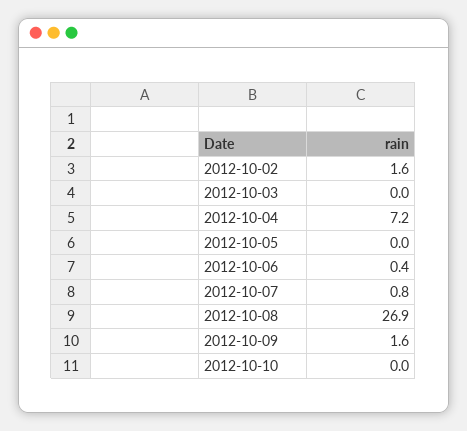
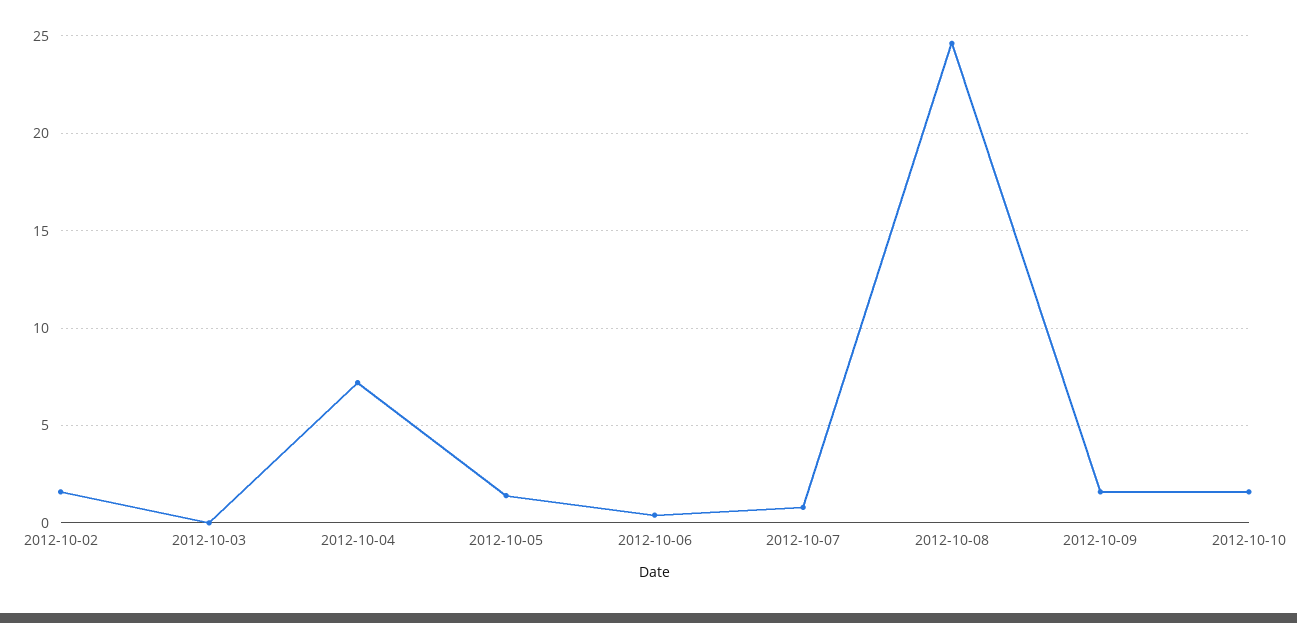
2012-10-05: 0 -> 1.5
2012-10-08: 26.9 -> 24.5
2012-10-10: 0 -> 1.5

